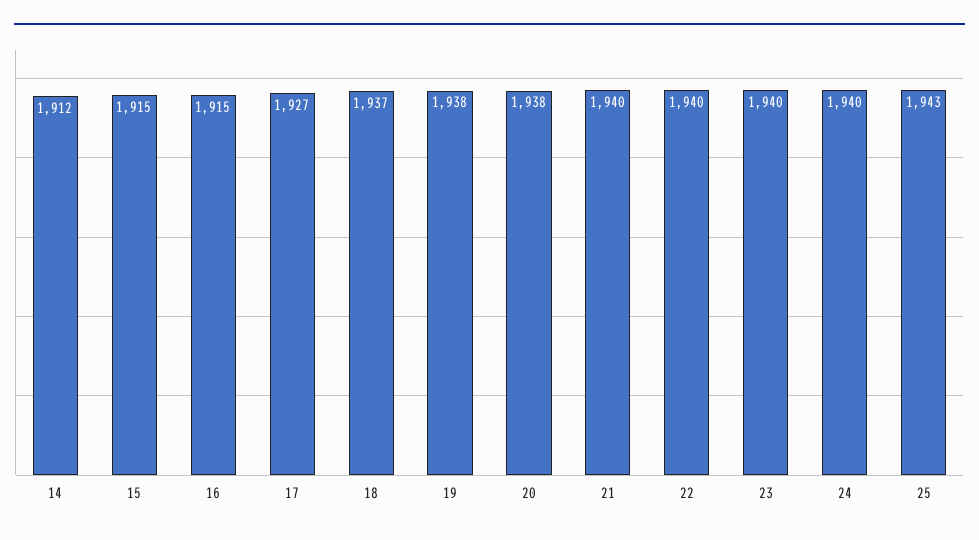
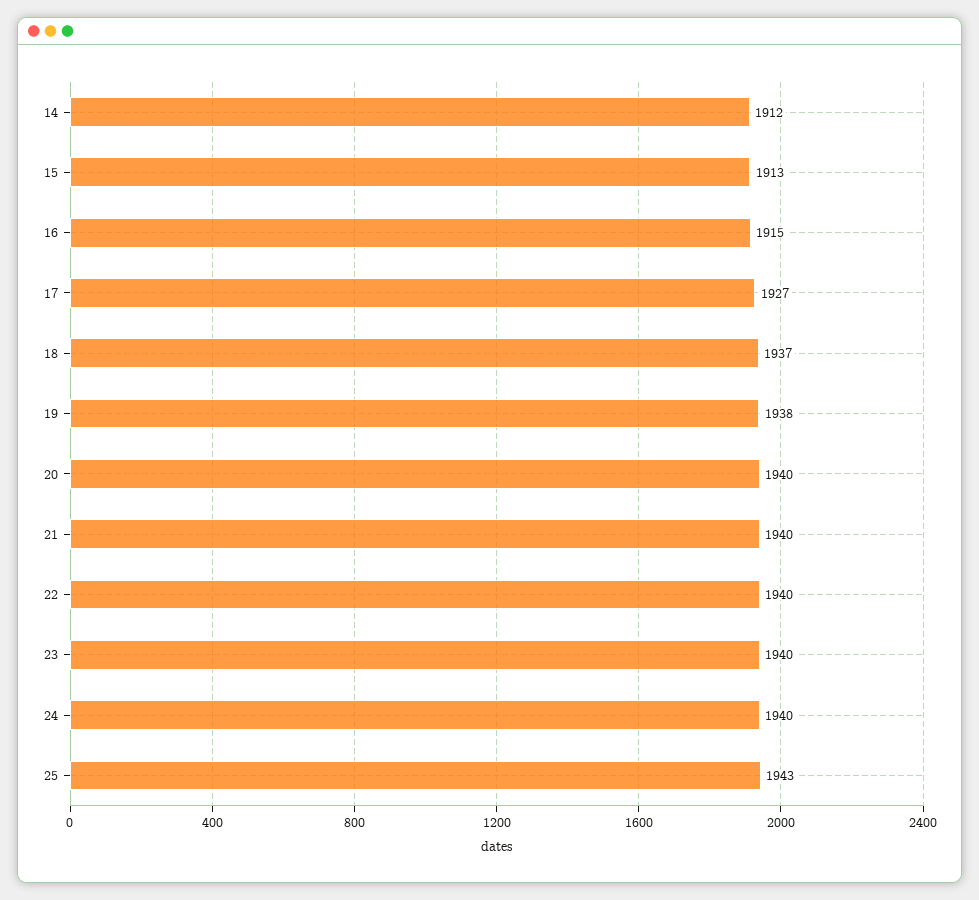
15: 1915 -> 1913
20: 1938 -> 1940

